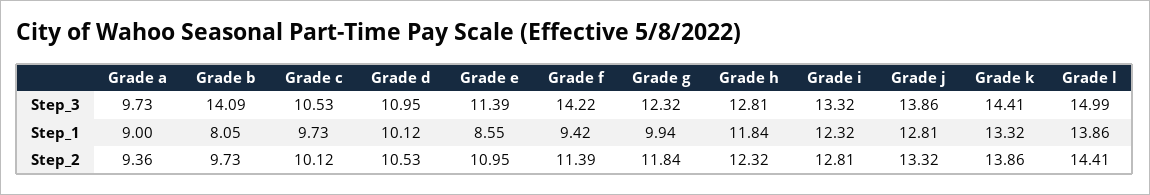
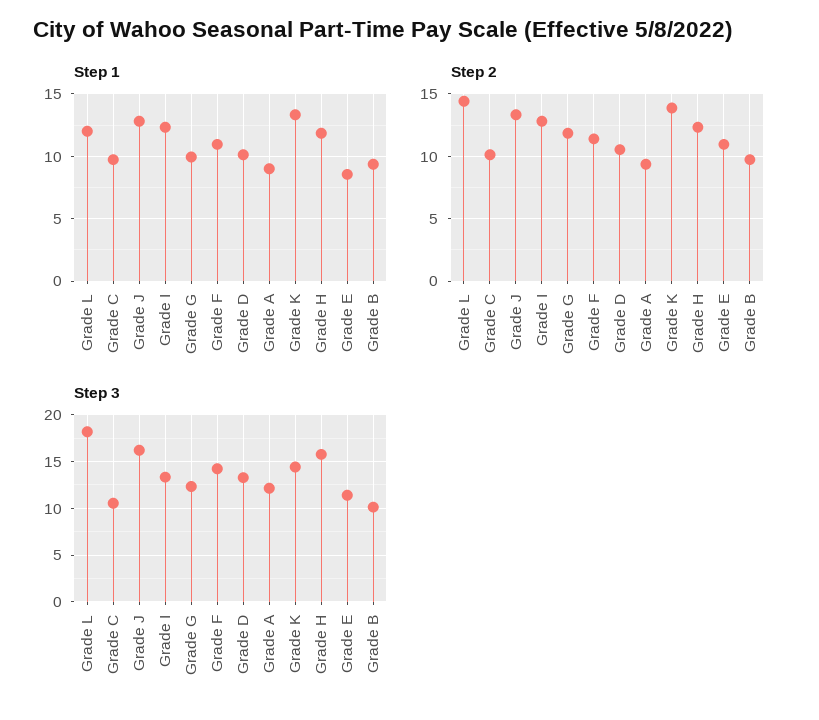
Step_3, Grade a: 9.73 -> 12
Step_3, Grade b: 14.09 -> 10
Step_3, Grade d: 10.95 -> 13
Step_3, Grade h: 12.81 -> 16
Step_3, Grade j: 13.86 -> 16
Step_3, Grade l: 14.99 -> 18
Step_1, Grade b: 8.05 -> 9.5
Step_1, Grade f: 9.42 -> 11
Step_1, Grade l: 13.86 -> 12

